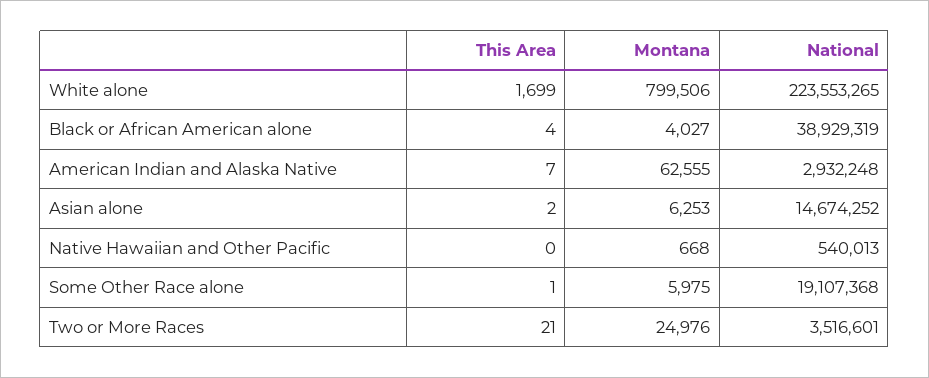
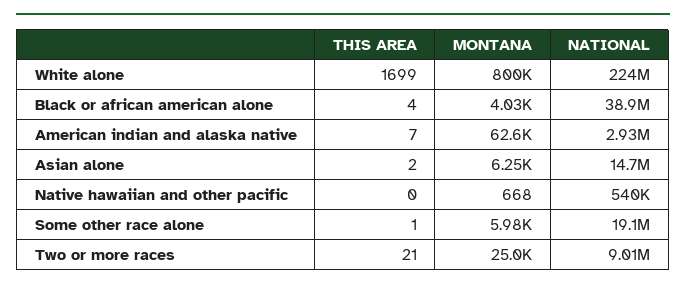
National, Two or More Races: 3516601 -> 9010000

